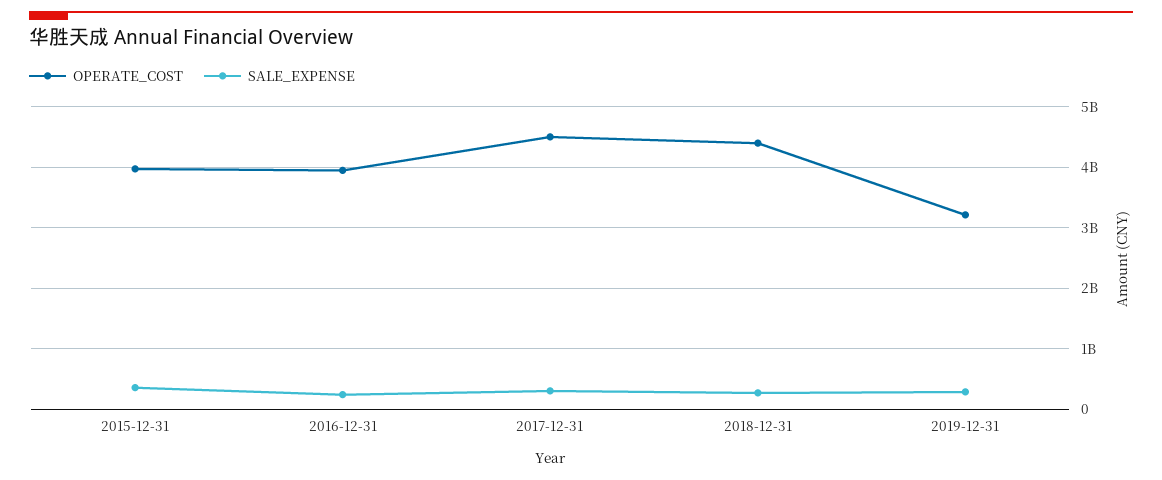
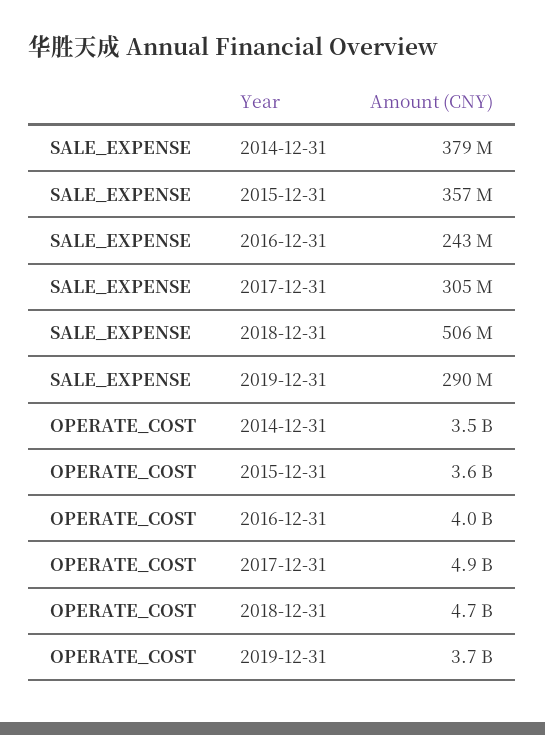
OPERATE_COST, 2015-12-31: 4000000000 -> 3600000000
OPERATE_COST, 2017-12-31: 4500000000 -> 4900000000
OPERATE_COST, 2018-12-31: 4400000000 -> 4700000000
SALE_EXPENSE, 2018-12-31: 300000000 -> 506000000
OPERATE_COST, 2019-12-31: 3200000000 -> 3700000000
SALE_EXPENSE, 2014-12-31: none -> 379000000
OPERATE_COST, 2014-12-31: none -> 3500000000

